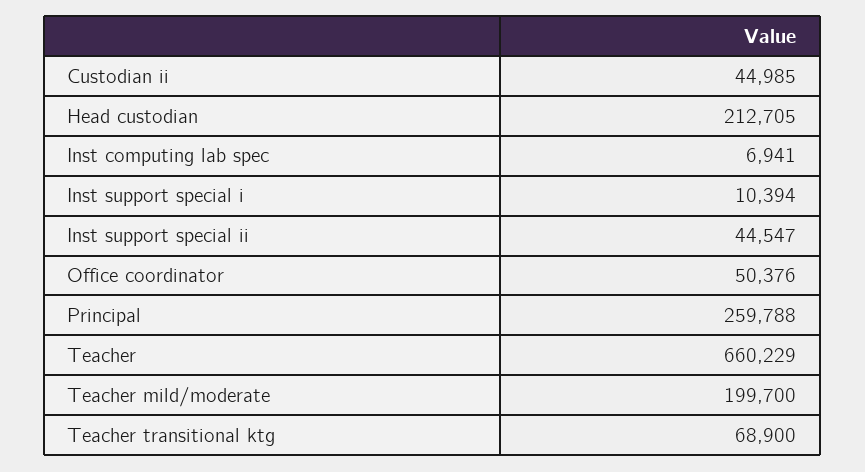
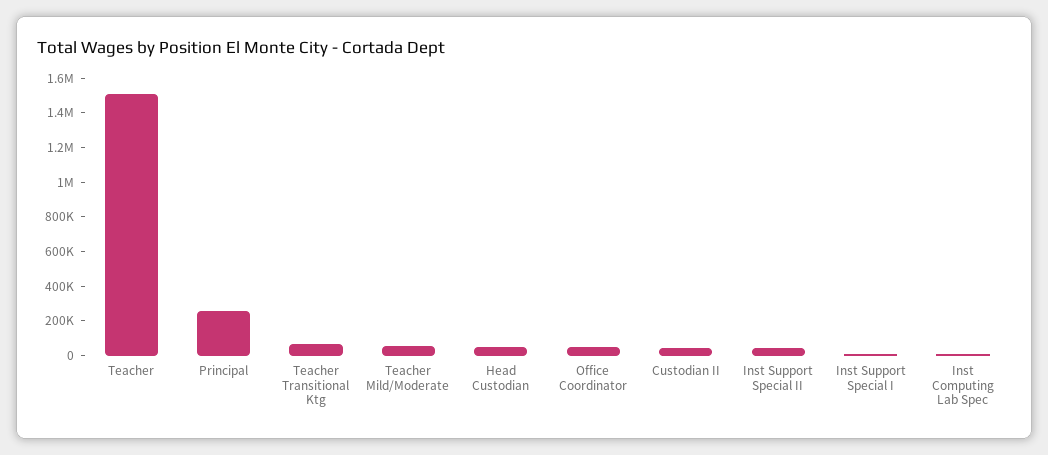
Head custodian: 212705 -> 50000
Teacher: 660229 -> 1500000
Teacher mild/moderate: 199700 -> 50000

